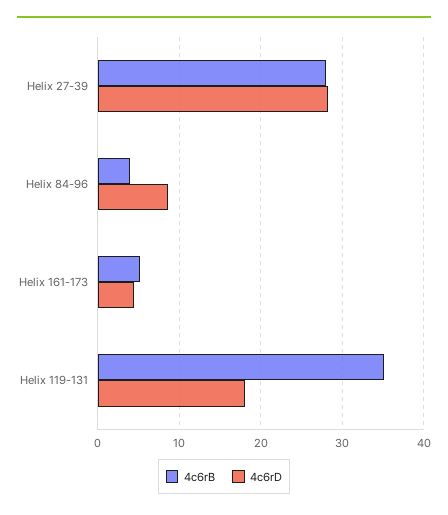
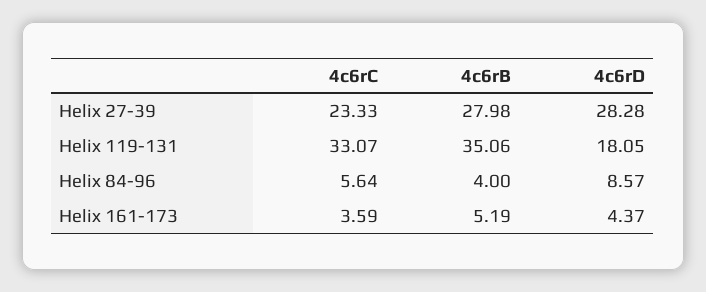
4c6rC, Helix 27-39: none -> 23.33
4c6rC, Helix 119-131: none -> 33.07
4c6rC, Helix 84-96: none -> 5.64
4c6rC, Helix 161-173: none -> 3.59

